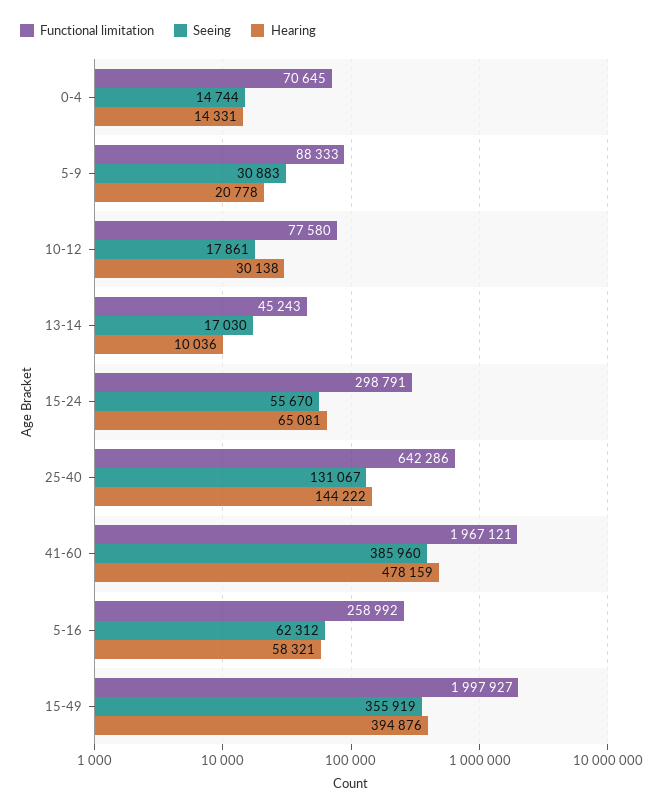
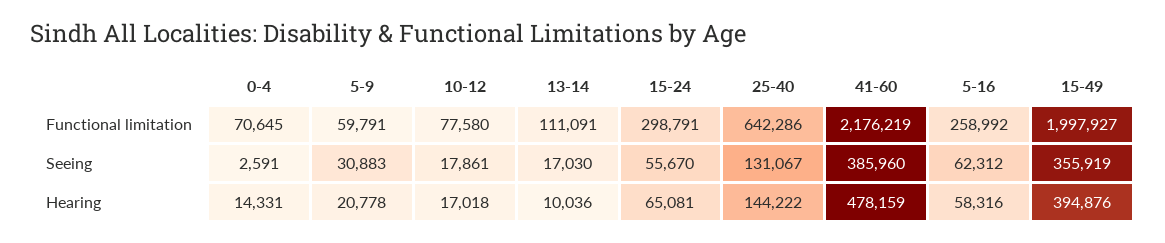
Seeing, 0-4: 14744 -> 2591
Functional limitation, 5-9: 88333 -> 59791
Hearing, 10-12: 30138 -> 17018
Functional limitation, 13-14: 45243 -> 111091
Functional limitation, 41-60: 1967121 -> 2176219
Hearing, 5-16: 58321 -> 58316

